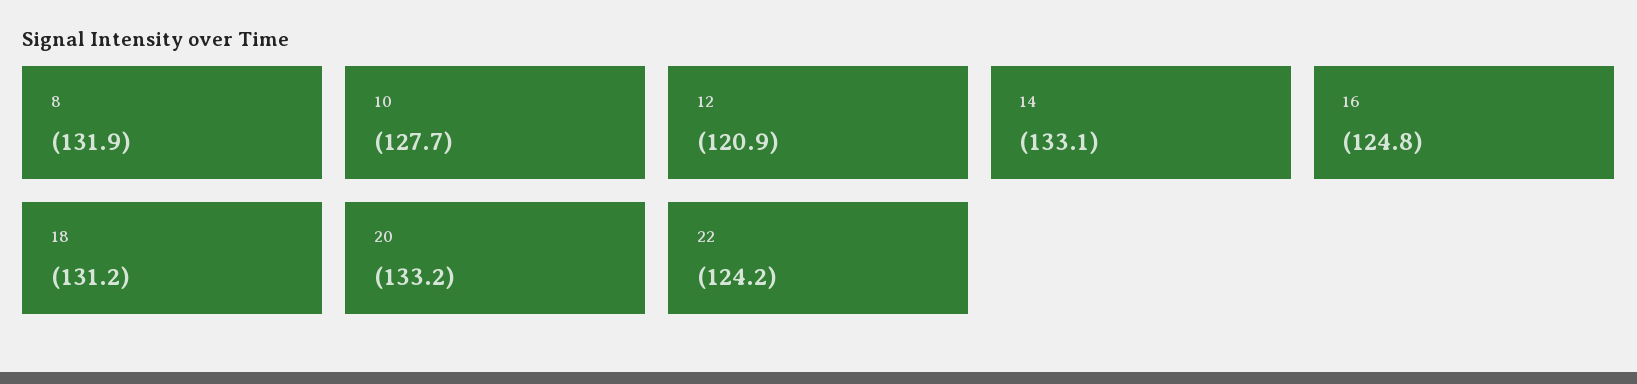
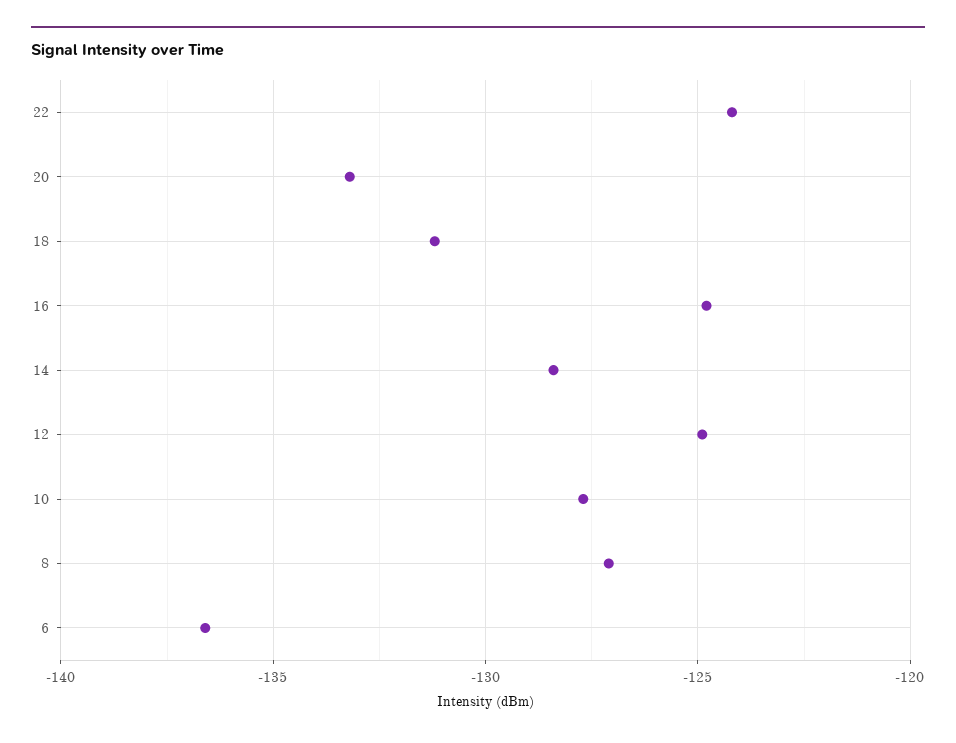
8: -131.9 -> -127
12: -120.9 -> -125
14: -133.1 -> -128.5
6: none -> -136.5

